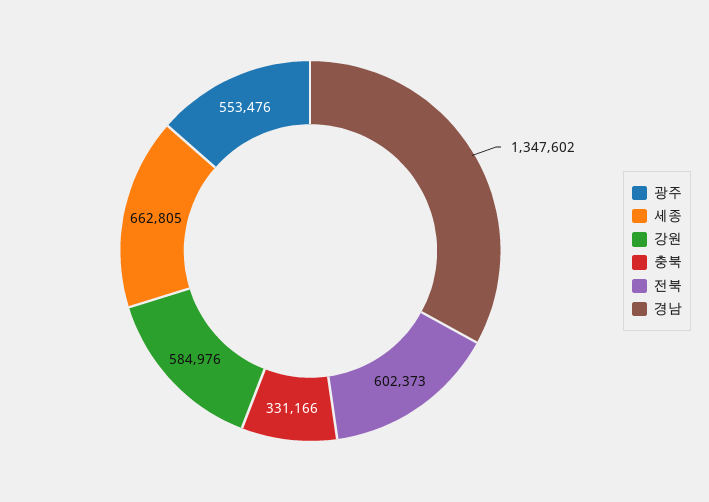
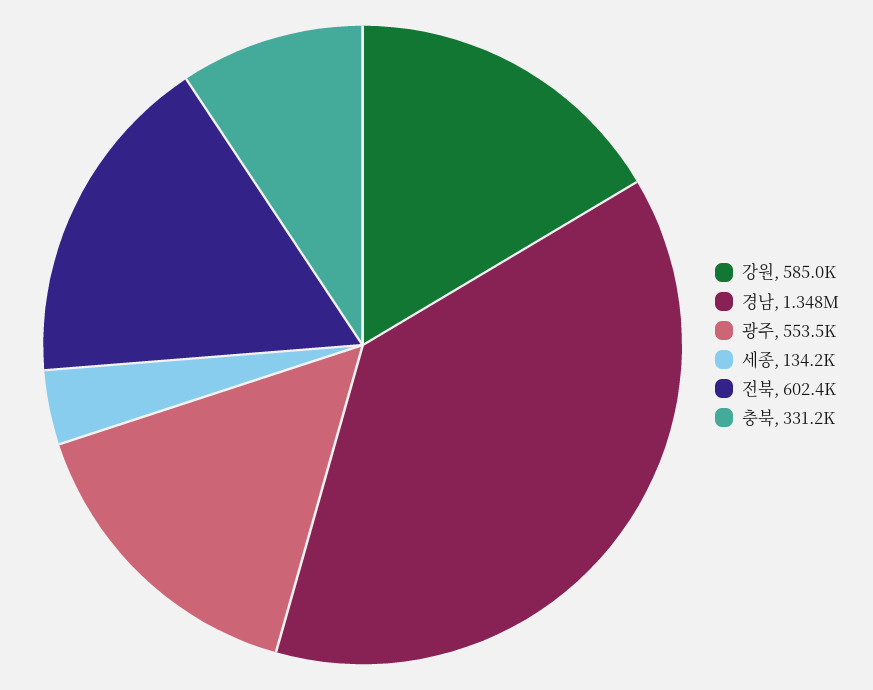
세종: 662805 -> 134200

